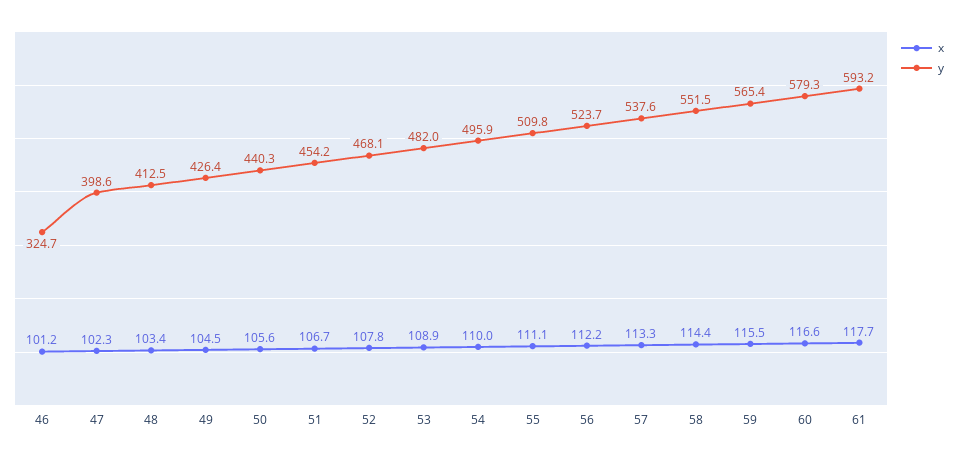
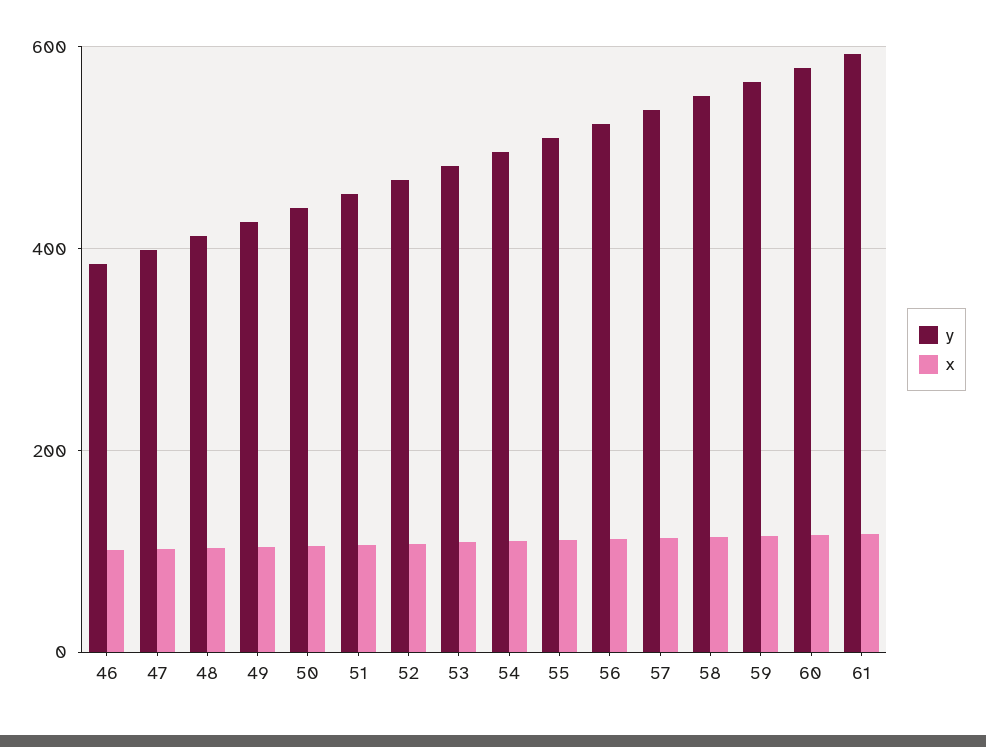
y, 46: 324.7 -> 380

